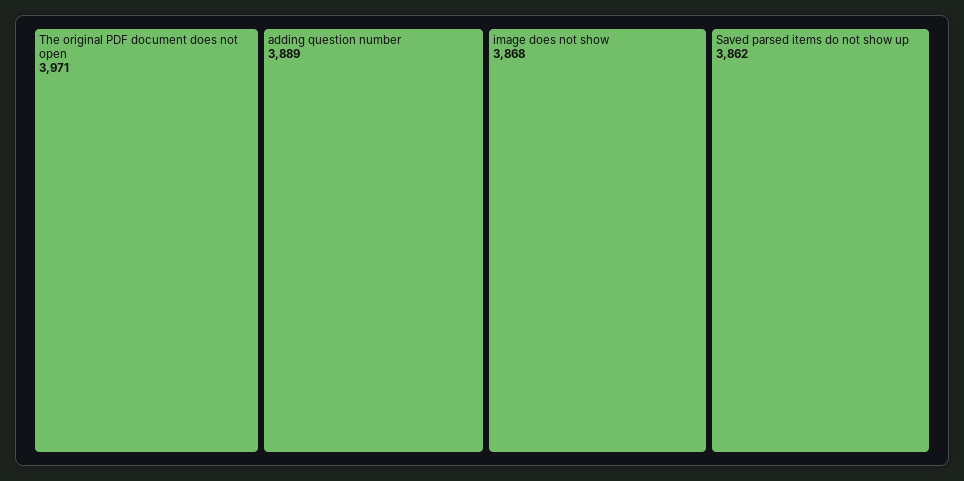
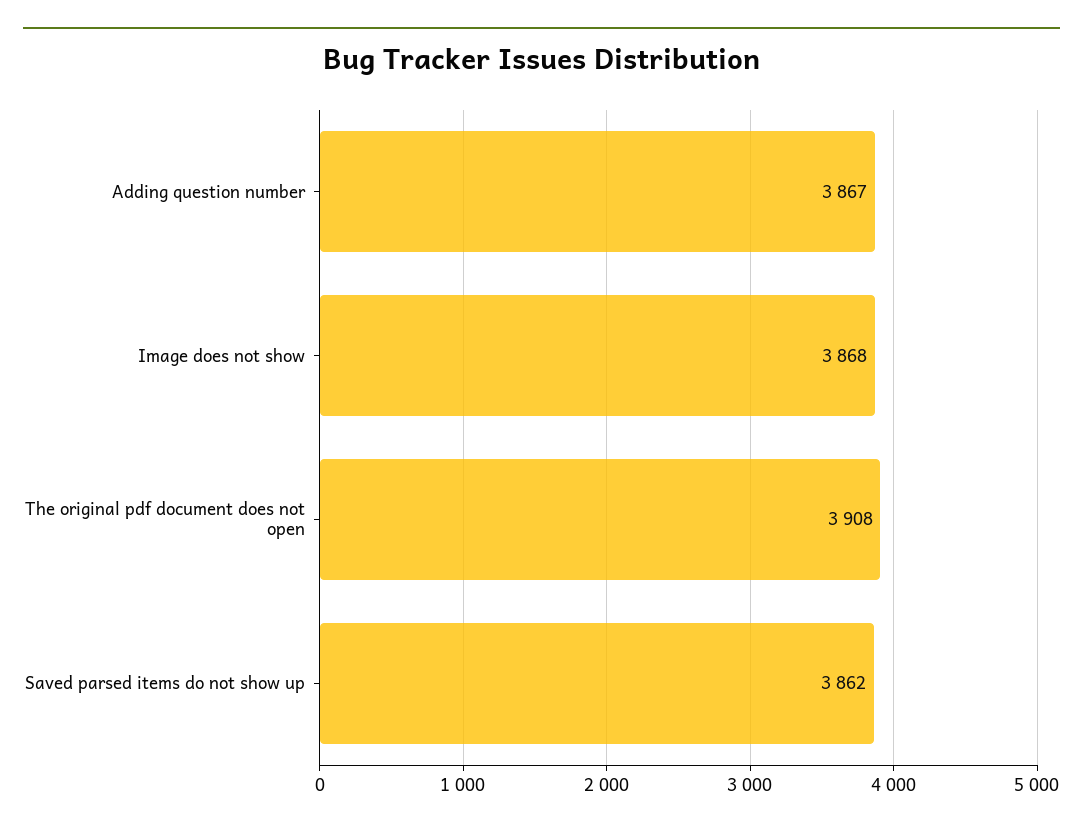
The original PDF document does not open: 3971 -> 3908
adding question number: 3889 -> 3867

